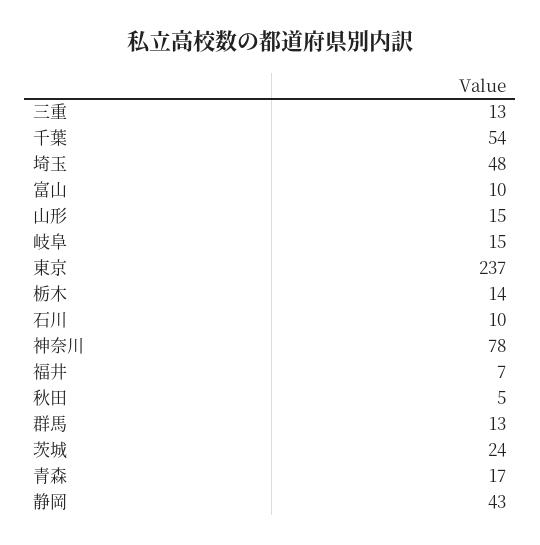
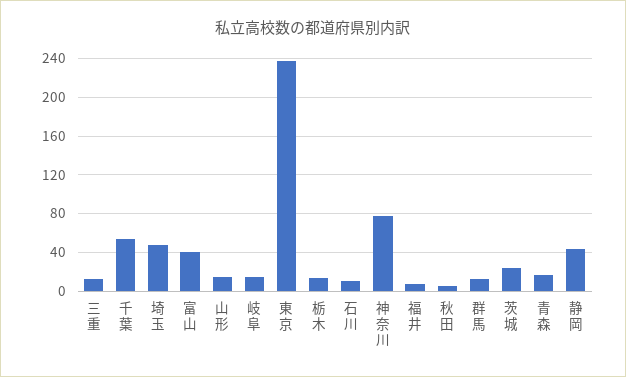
富山: 10 -> 40

